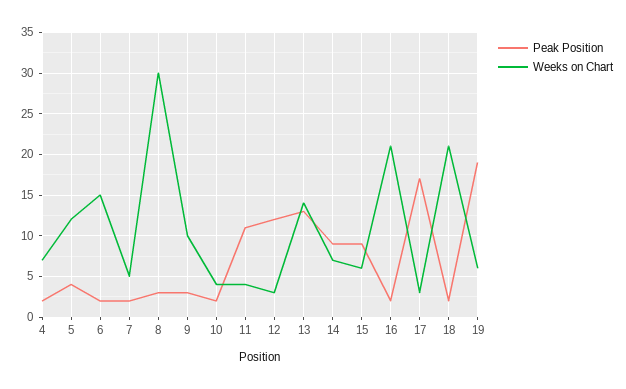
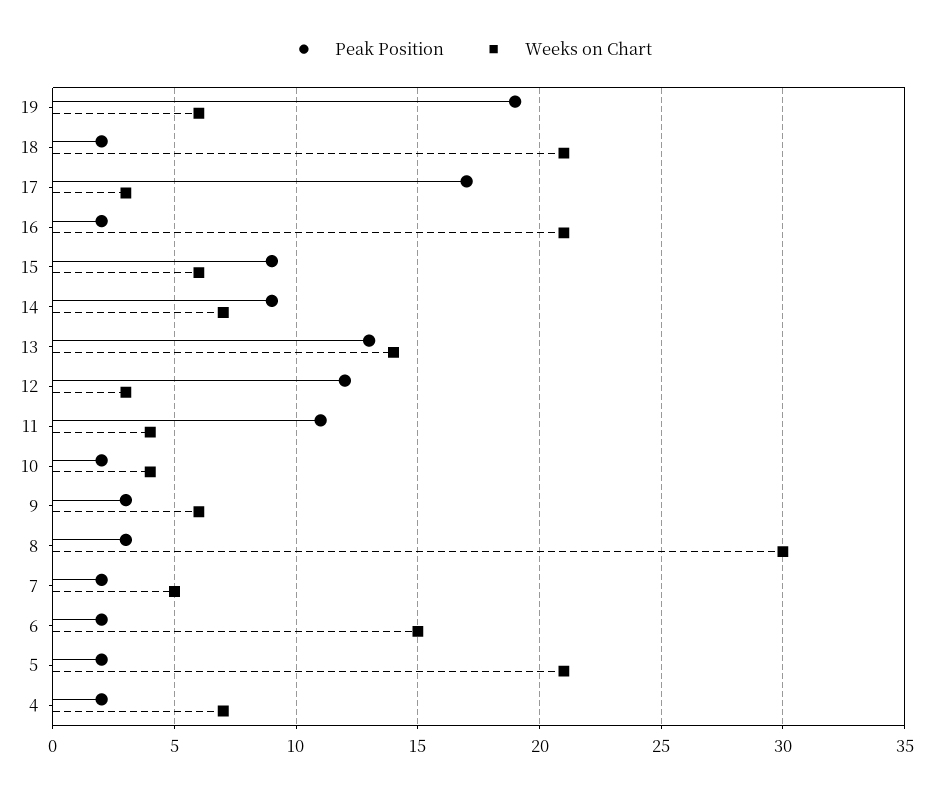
Peak Position, 5: 4 -> 2
Weeks on Chart, 5: 12 -> 21
Weeks on Chart, 9: 10 -> 6

